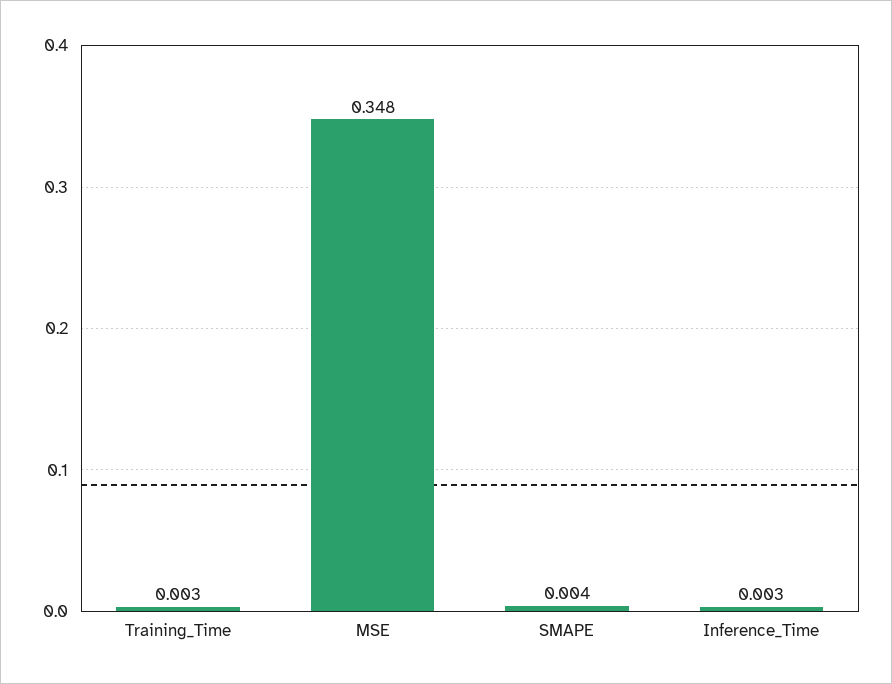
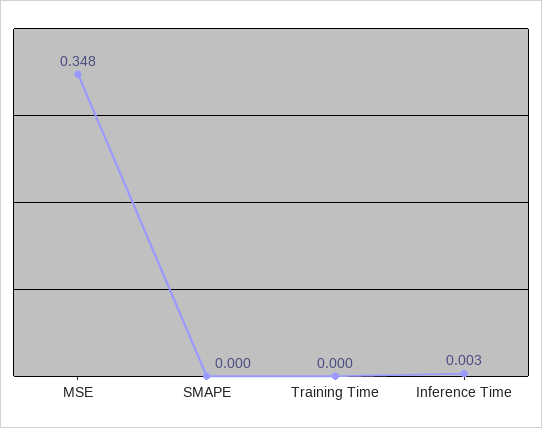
Training_Time: 0.003 -> 0
SMAPE: 0.004 -> 0

